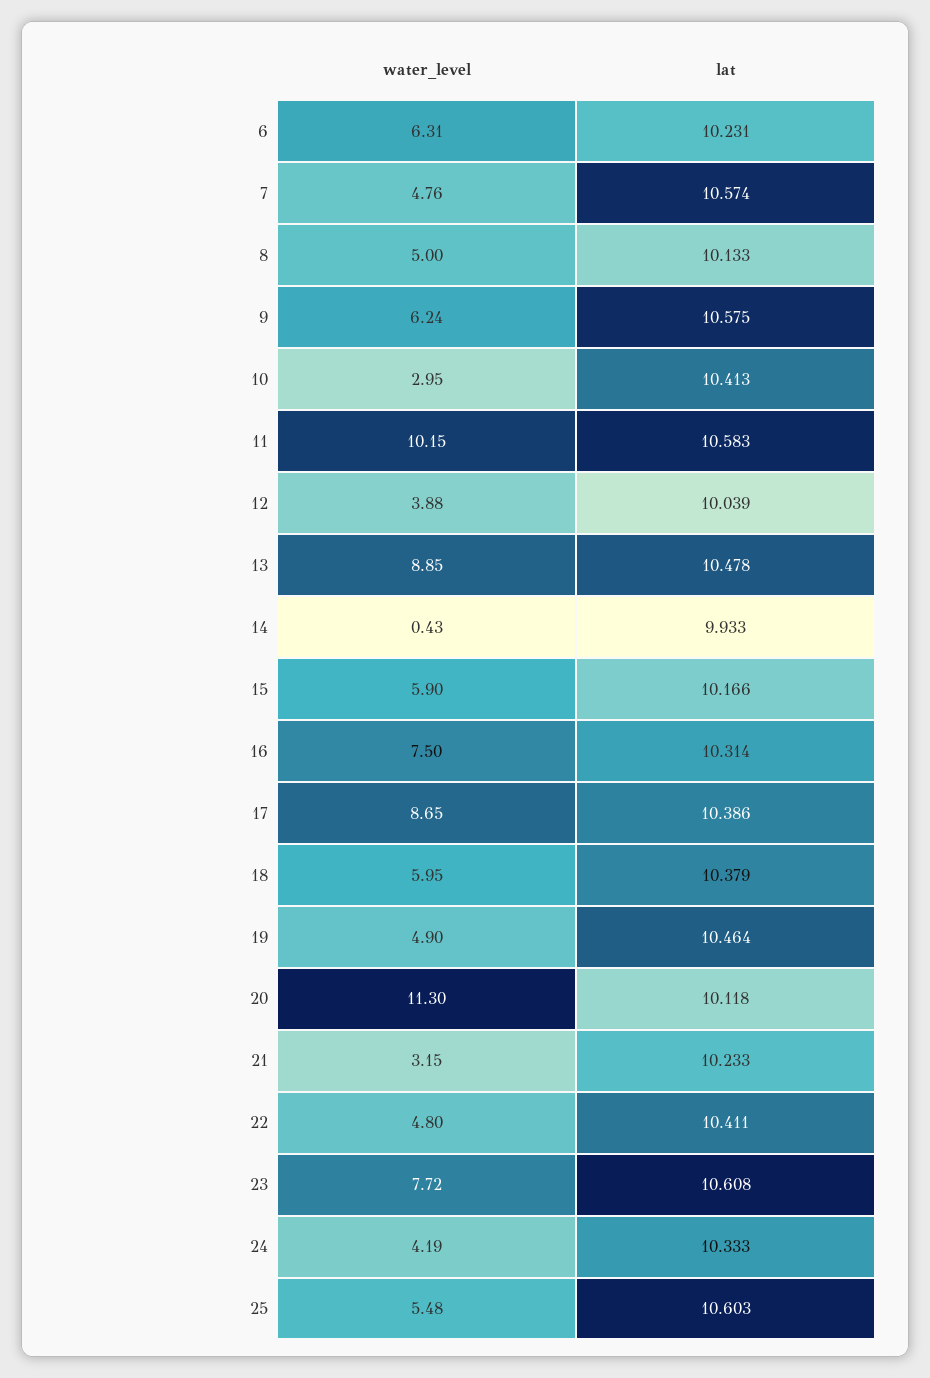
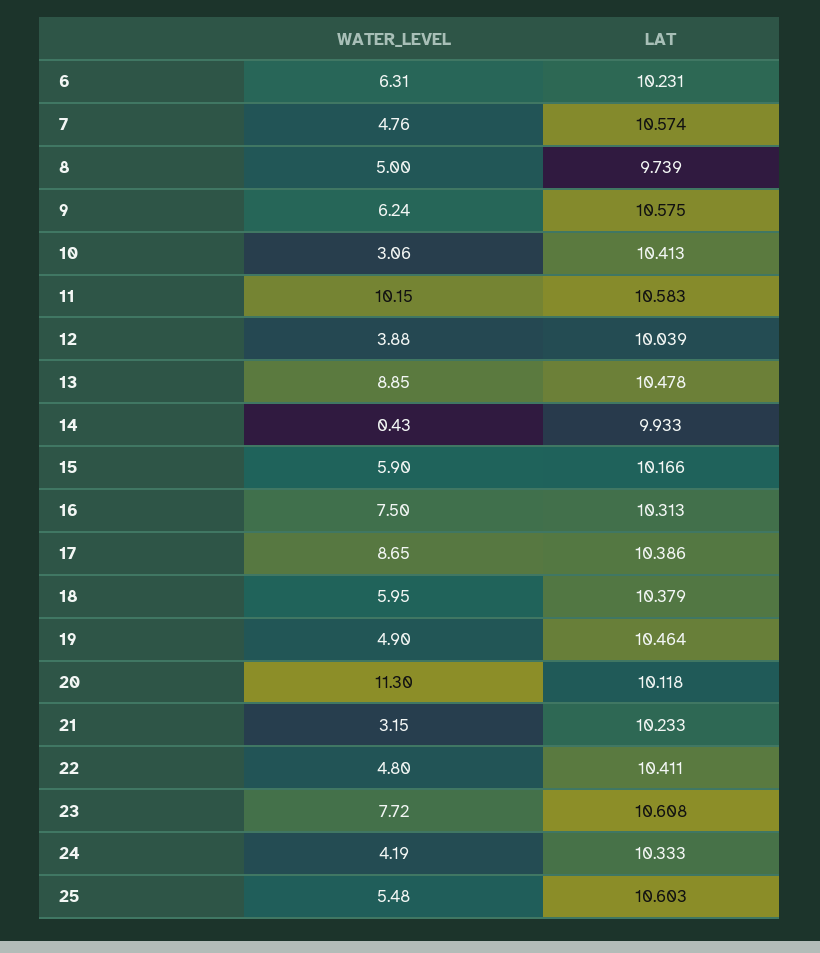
lat, 8: 10.133 -> 9.739
water_level, 10: 2.95 -> 3.06
lat, 16: 10.314 -> 10.313

